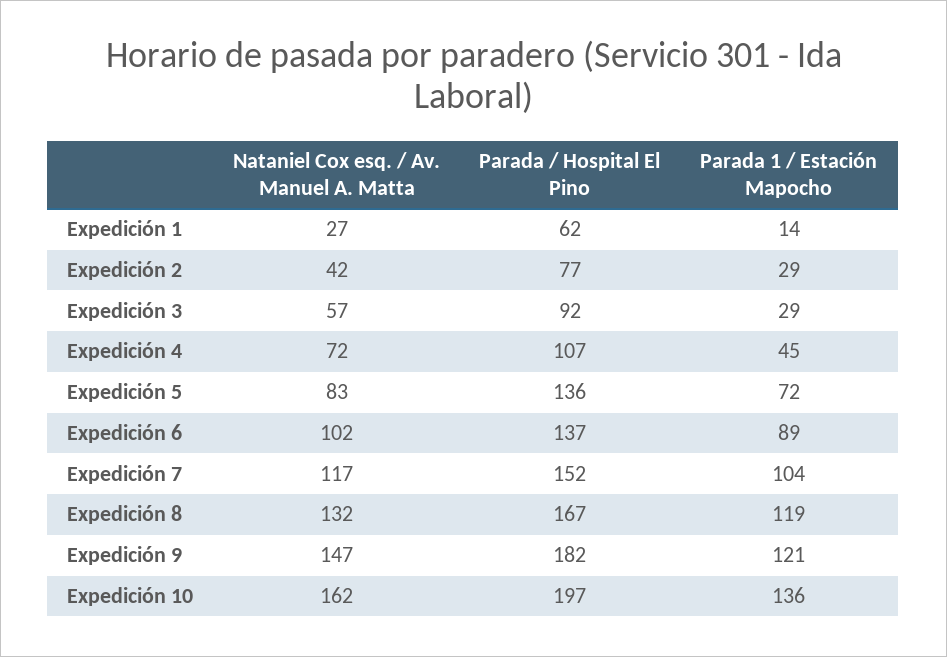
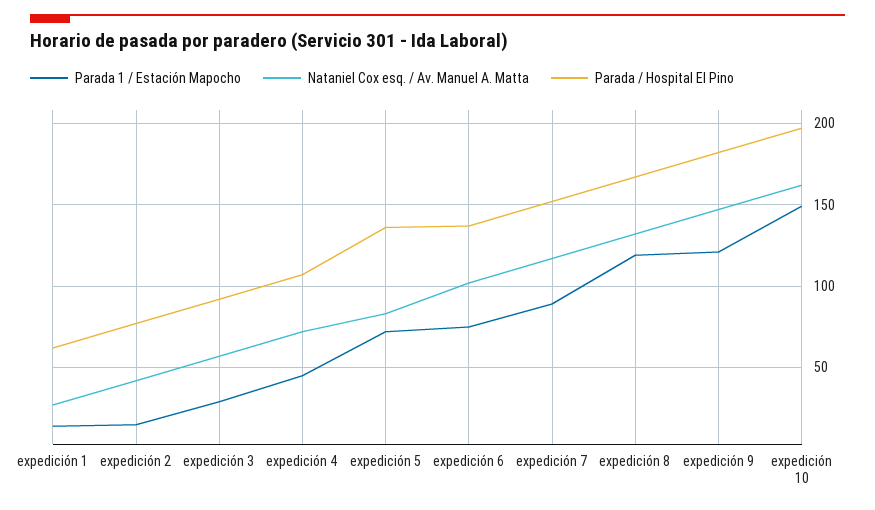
Parada 1 / Estación Mapocho, Expedición 2: 29 -> 15
Parada 1 / Estación Mapocho, Expedición 6: 89 -> 75
Parada 1 / Estación Mapocho, Expedición 7: 104 -> 90
Parada 1 / Estación Mapocho, Expedición 10: 136 -> 150

